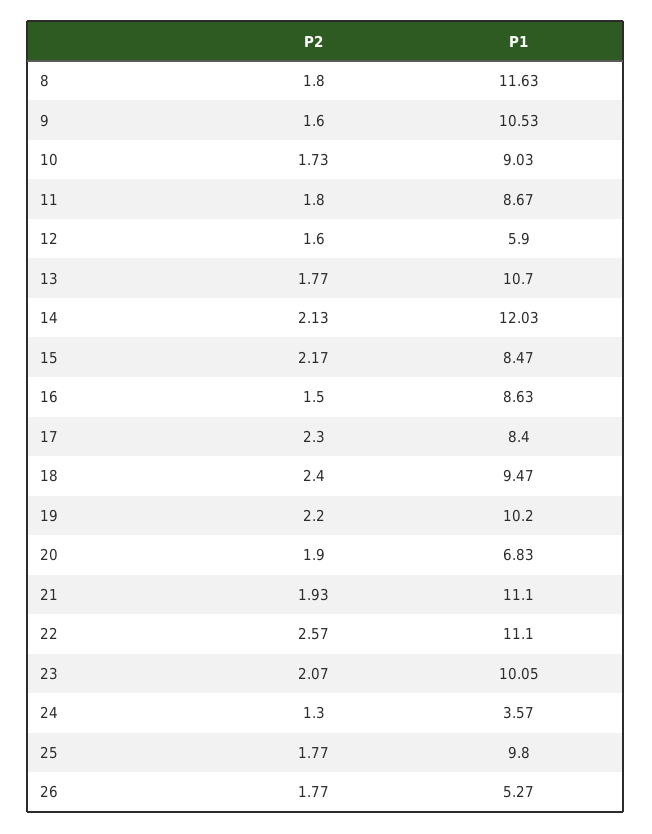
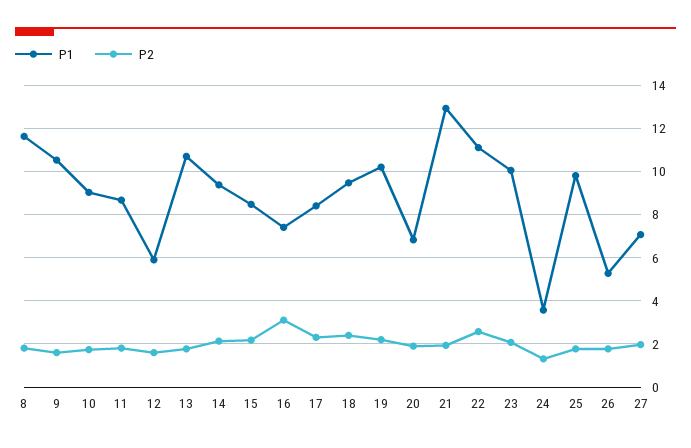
P1, 14: 12.03 -> 9.5
P2, 16: 1.5 -> 3
P1, 16: 8.63 -> 7.5
P1, 21: 11.1 -> 13
P1, 27: none -> 7
P2, 27: none -> 2

